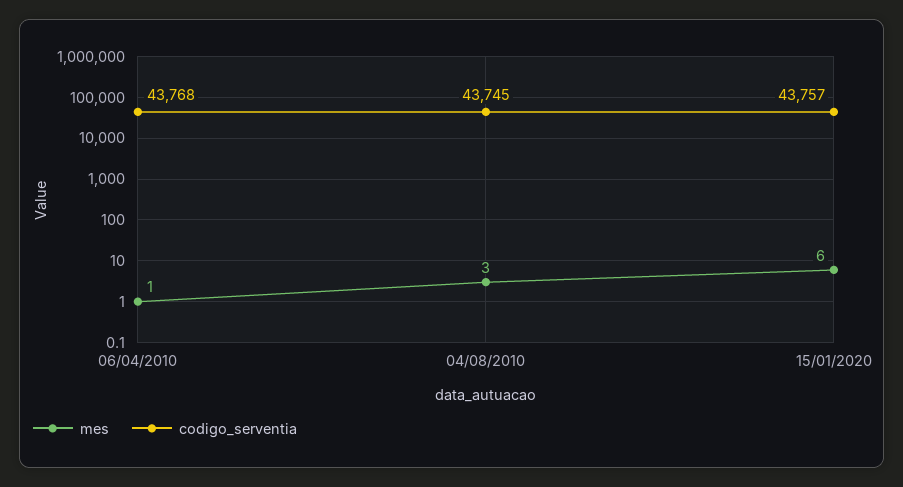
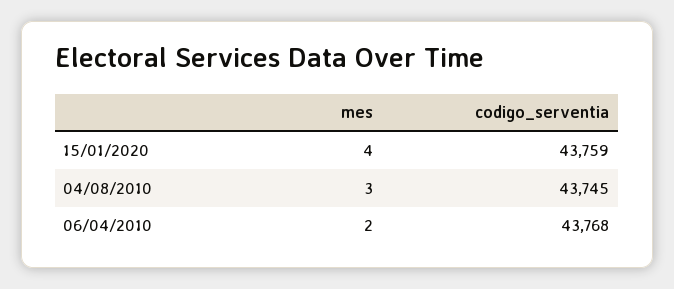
mes, 06/04/2010: 1 -> 2
mes, 15/01/2020: 6 -> 4
codigo_serventia, 15/01/2020: 43757 -> 43759

